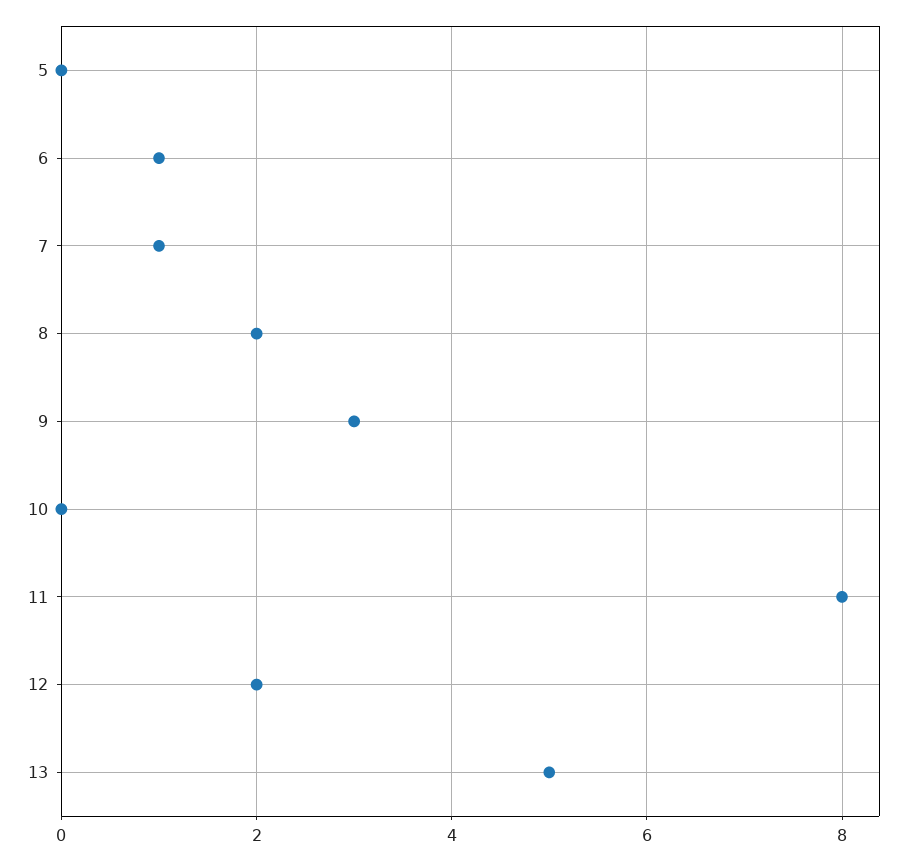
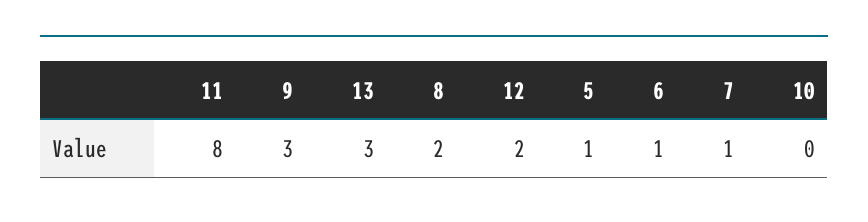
5: 0 -> 1
13: 5 -> 3

